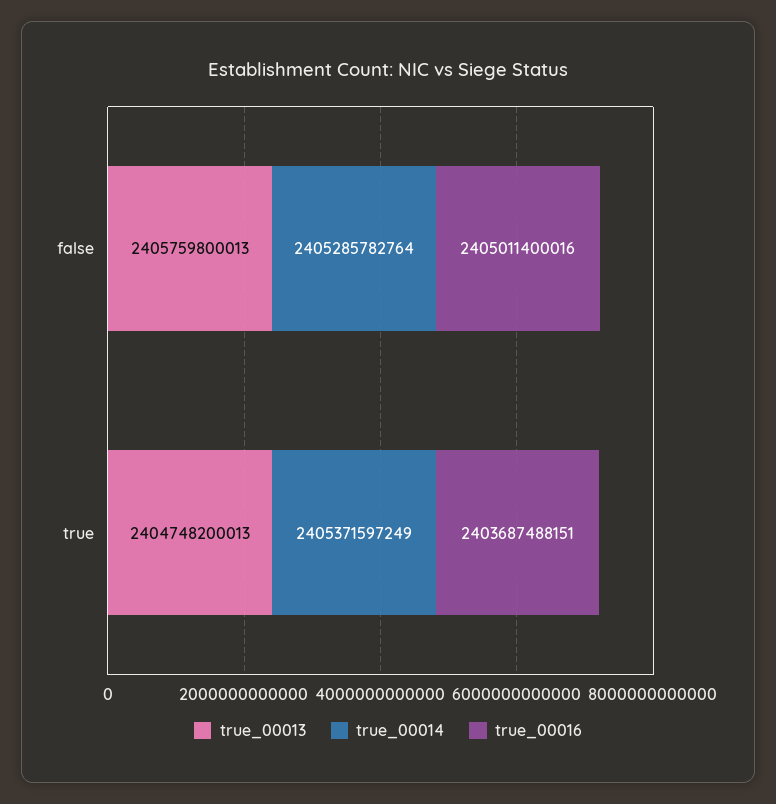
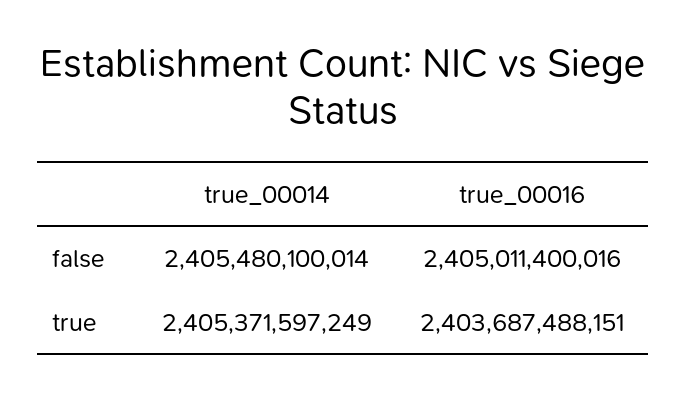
true_00013, false: 2405759800013 -> none
true_00014, false: 2405285782764 -> 2405480100014
true_00013, true: 2404748200013 -> none

